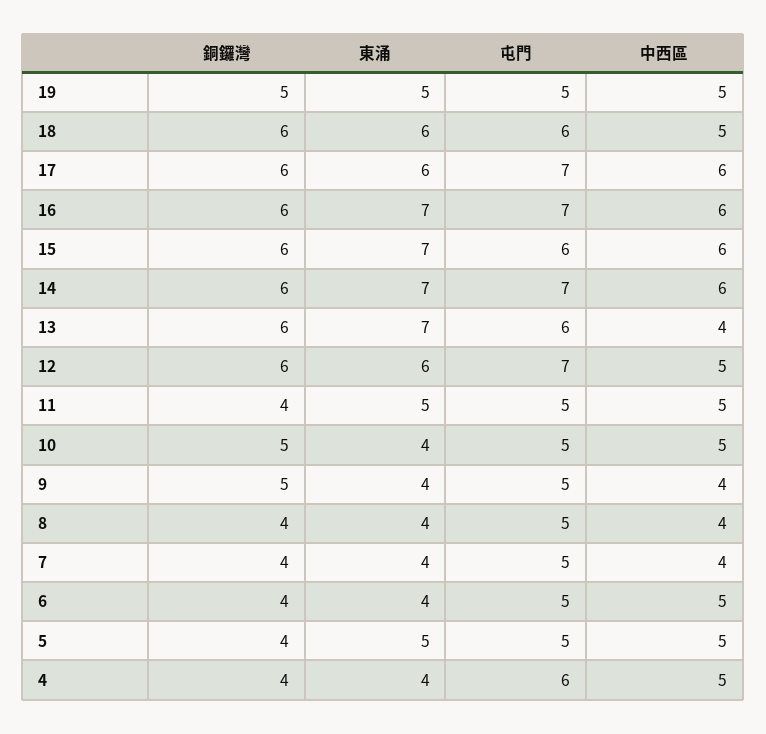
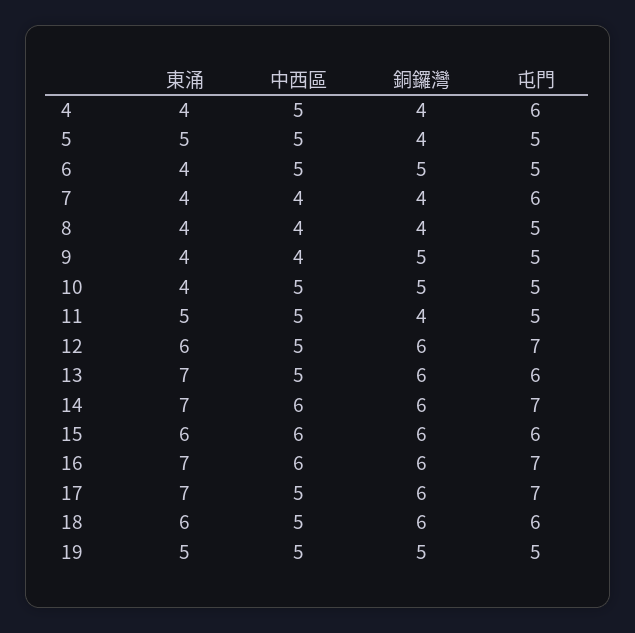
東涌, 17: 6 -> 7
中西區, 17: 6 -> 5
東涌, 15: 7 -> 6
中西區, 13: 4 -> 5
屯門, 7: 5 -> 6
銅鑼灣, 6: 4 -> 5

